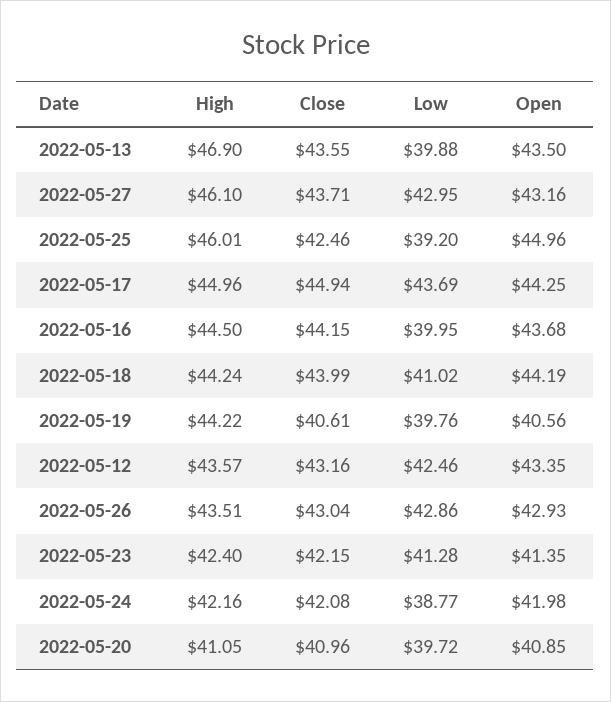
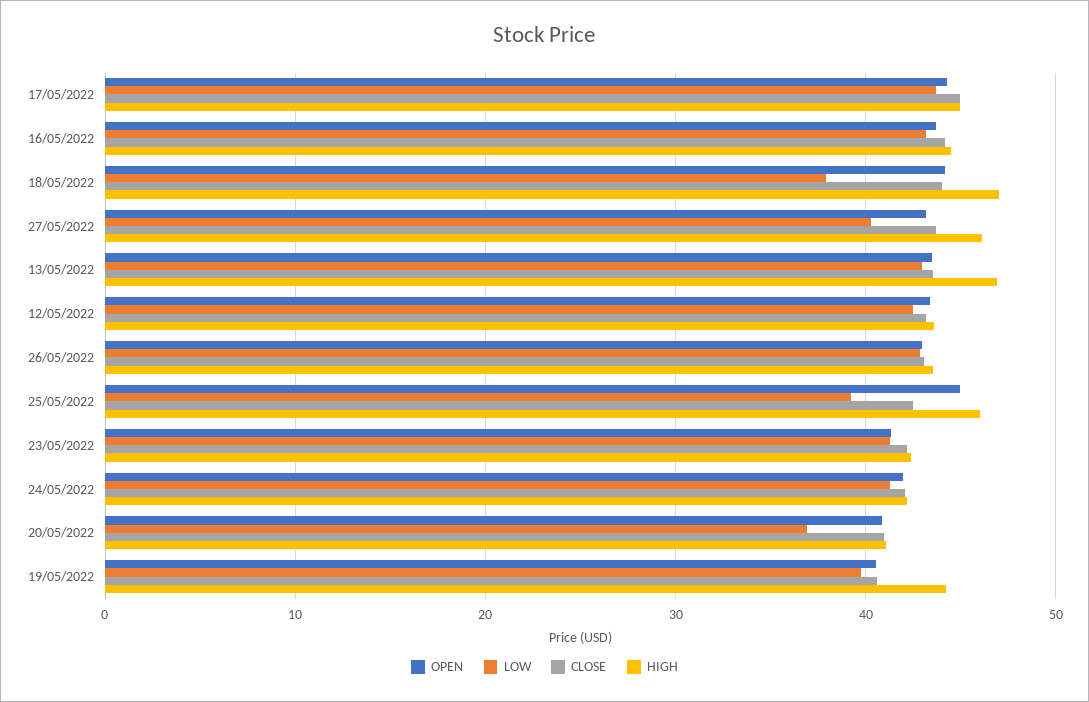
Low, 2022-05-13: 39.88 -> 43
Low, 2022-05-27: 42.95 -> 40
Low, 2022-05-16: 39.95 -> 43
High, 2022-05-18: 44.24 -> 47
Low, 2022-05-18: 41.02 -> 38
Low, 2022-05-24: 38.77 -> 41
Low, 2022-05-20: 39.72 -> 37

